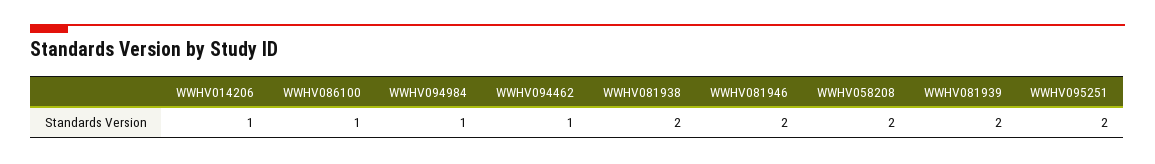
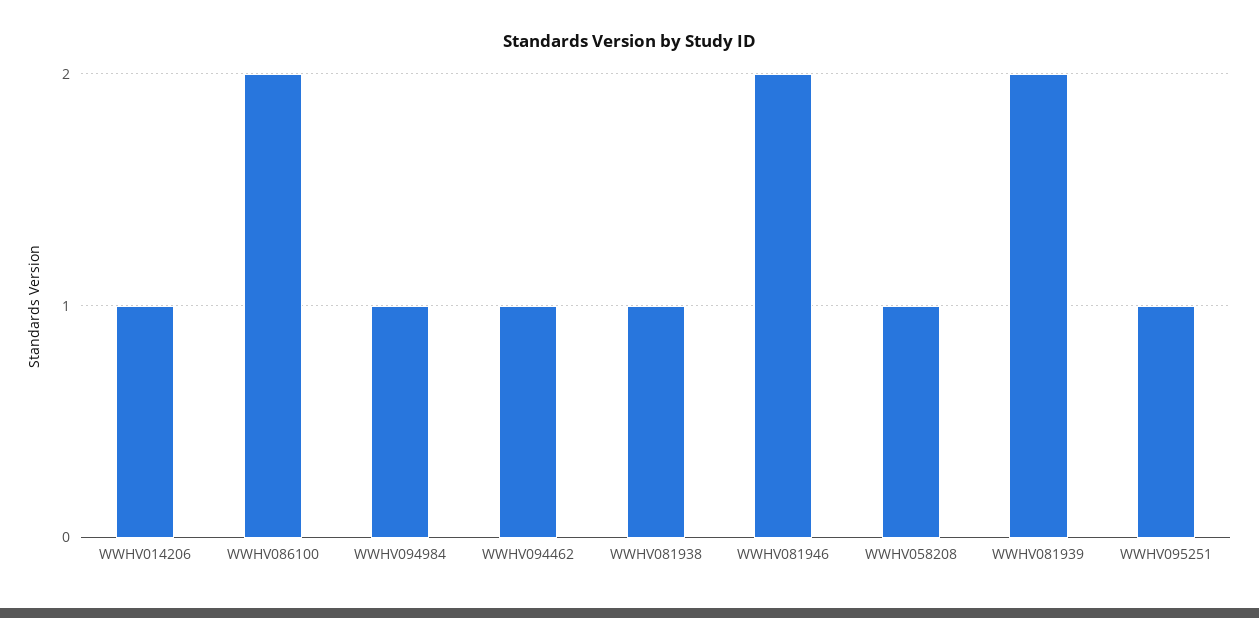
WWHV086100: 1 -> 2
WWHV081938: 2 -> 1
WWHV058208: 2 -> 1
WWHV095251: 2 -> 1

